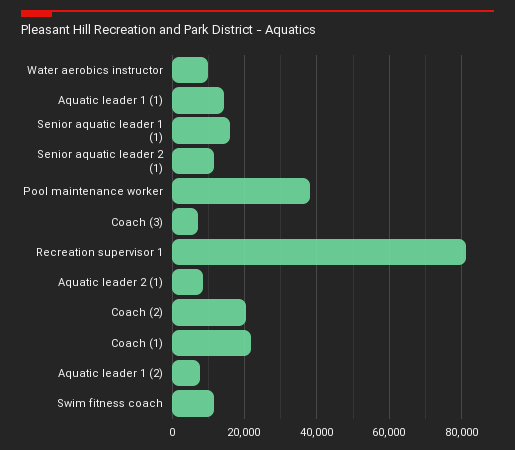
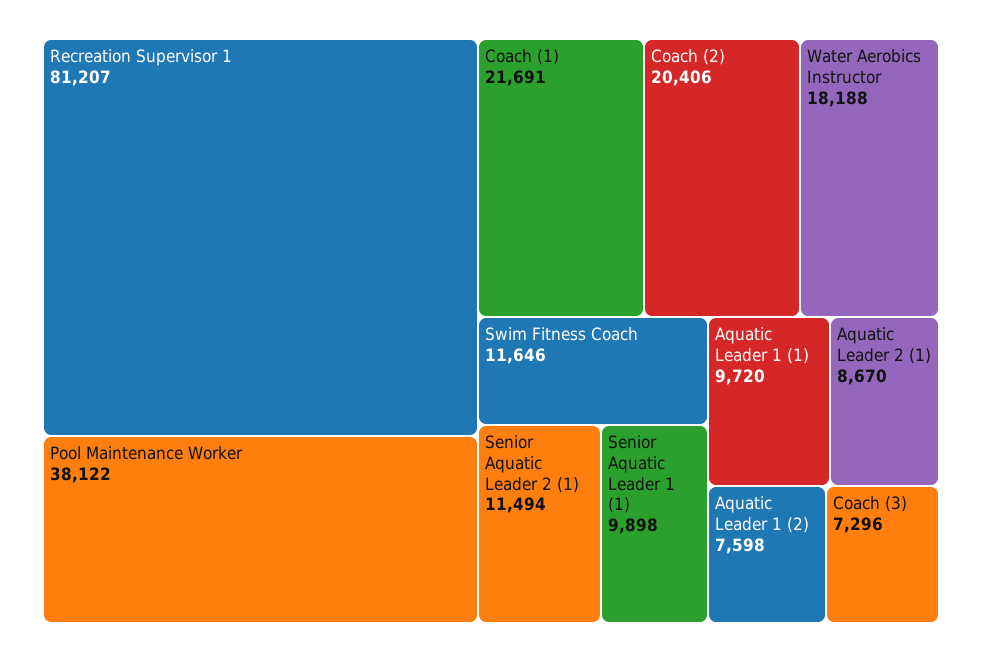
Water aerobics instructor: 10000 -> 18188
Aquatic leader 1 (1): 14000 -> 9720
Senior aquatic leader 1 (1): 16000 -> 9898

